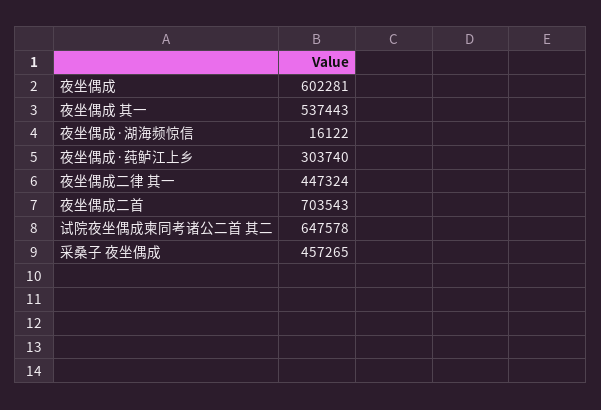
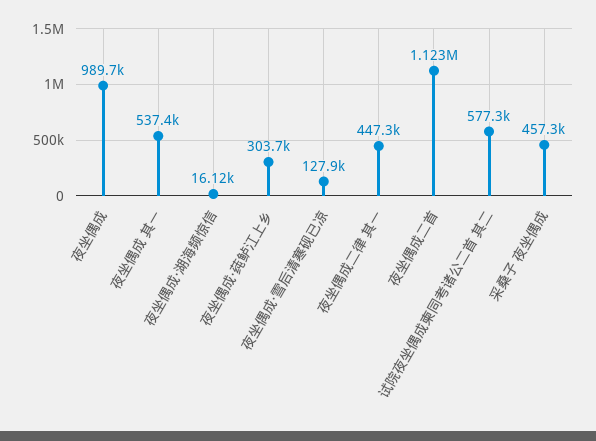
夜坐偶成: 602281 -> 989700
夜坐偶成二首: 703543 -> 1123000
试院夜坐偶成柬同考诸公二首 其二: 647578 -> 577300
夜坐偶成·雪后清寒砚已凉: none -> 127900

